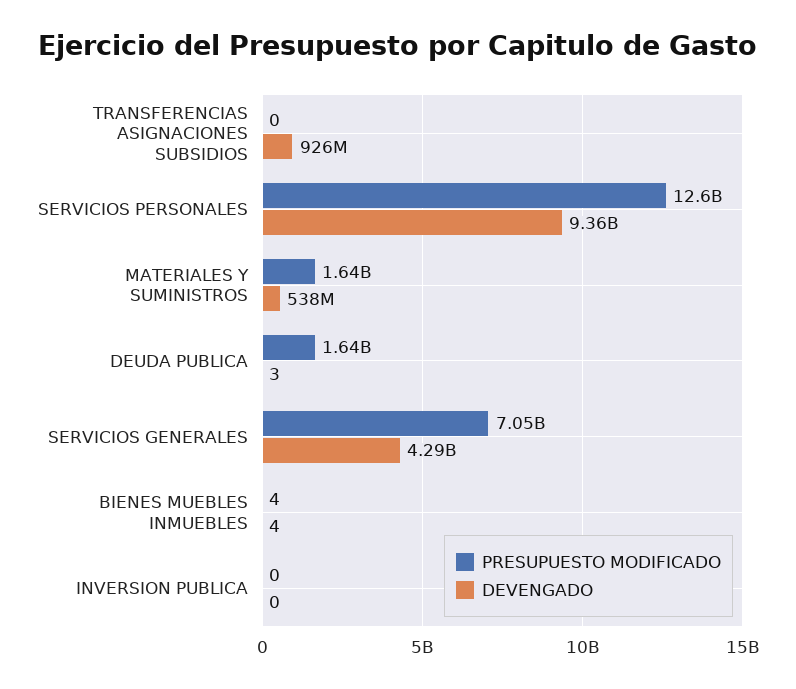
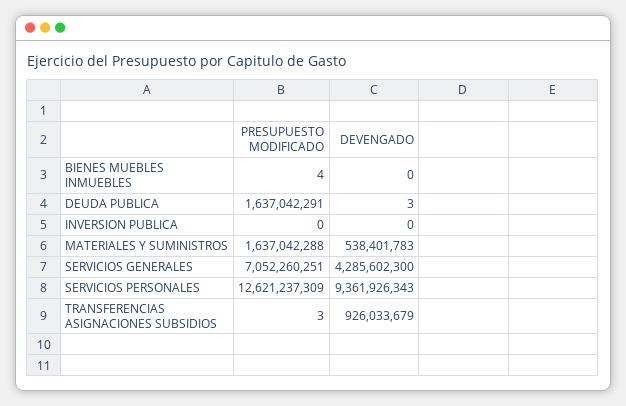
PRESUPUESTO MODIFICADO, TRANSFERENCIAS ASIGNACIONES SUBSIDIOS: 0 -> 3
DEVENGADO, BIENES MUEBLES INMUEBLES: 4 -> 0

